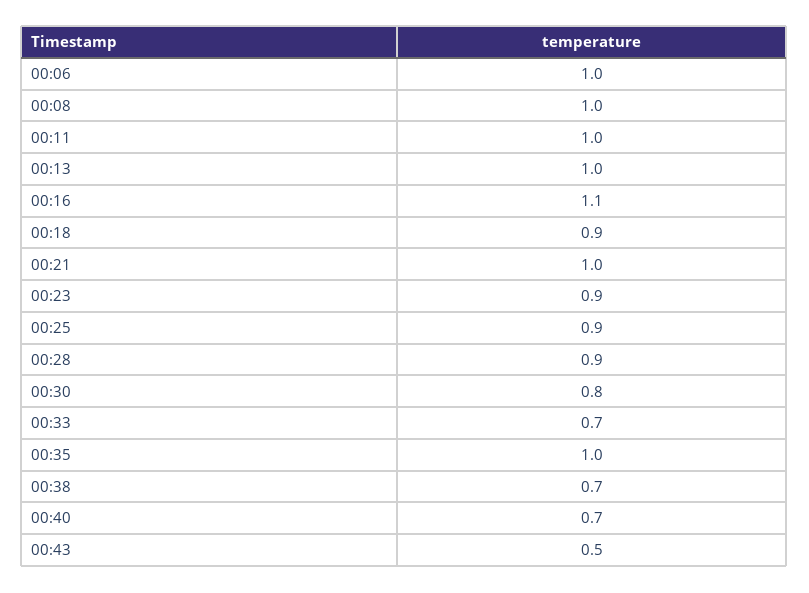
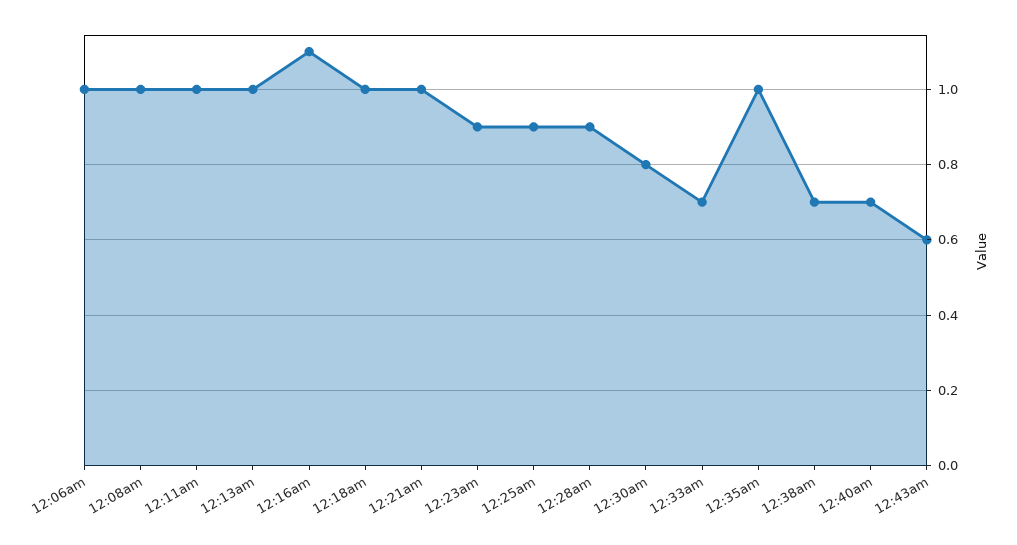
00:18: 0.9 -> 1
00:43: 0.5 -> 0.6

